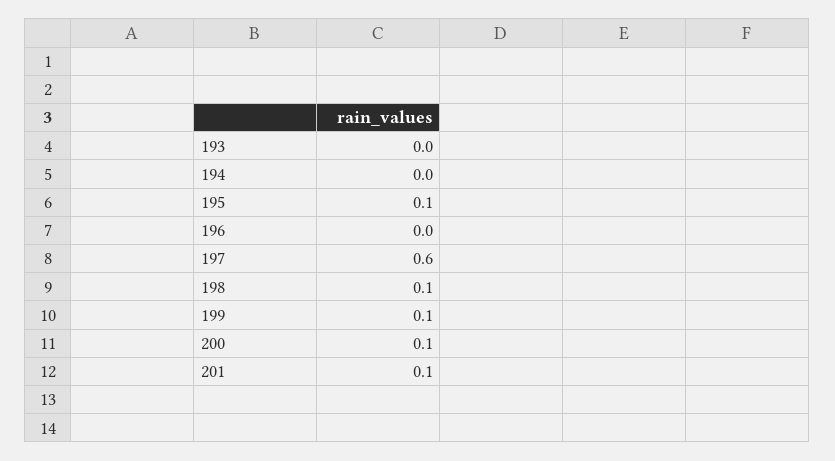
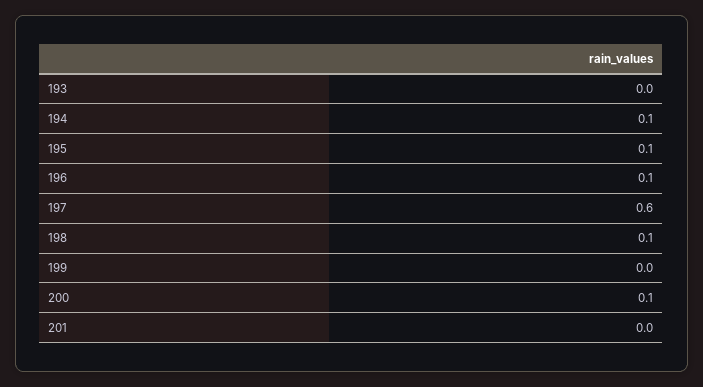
194: 0 -> 0.1
196: 0 -> 0.1
199: 0.1 -> 0
201: 0.1 -> 0

